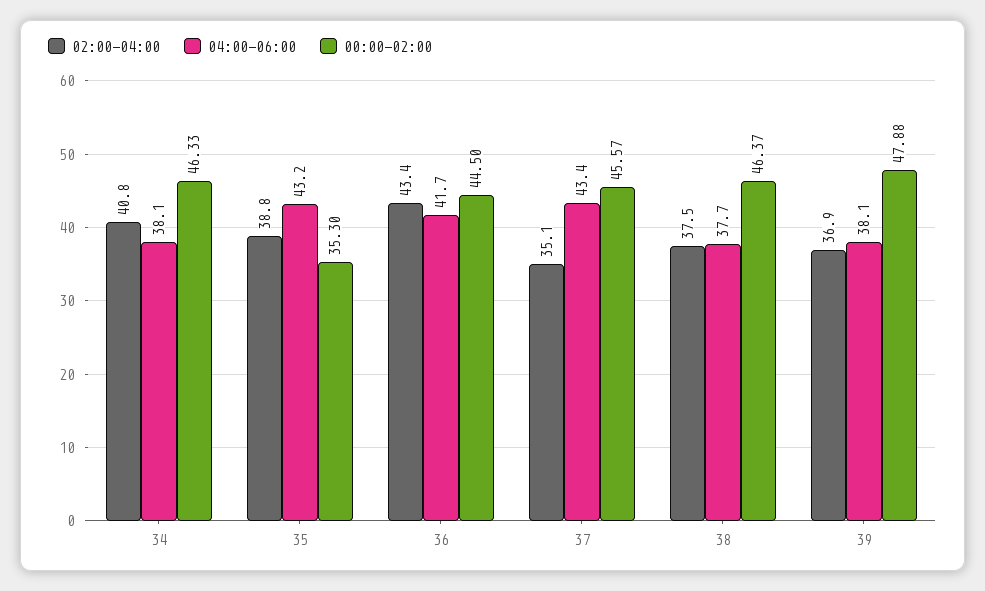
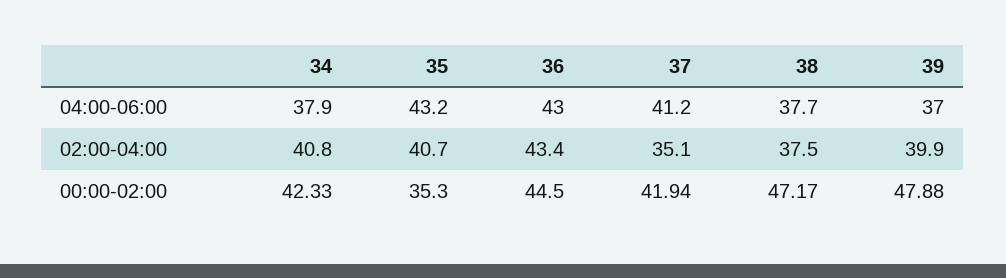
04:00-06:00, 34: 38.1 -> 37.9
00:00-02:00, 34: 46.33 -> 42.33
02:00-04:00, 35: 38.8 -> 40.7
04:00-06:00, 36: 41.7 -> 43
04:00-06:00, 37: 43.4 -> 41.2
00:00-02:00, 37: 45.57 -> 41.94
00:00-02:00, 38: 46.37 -> 47.17
02:00-04:00, 39: 36.9 -> 39.9
04:00-06:00, 39: 38.1 -> 37

